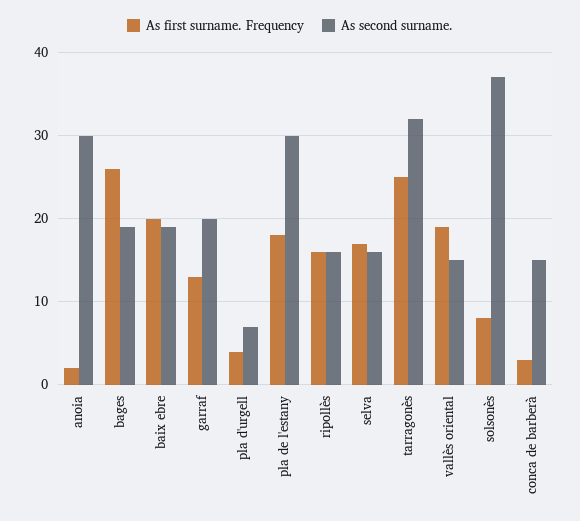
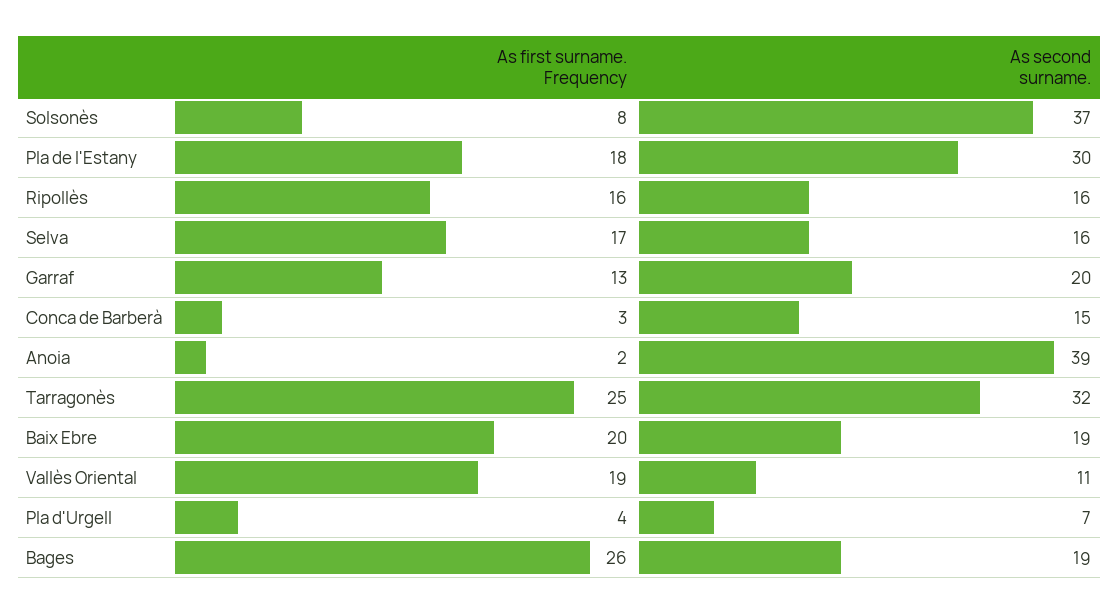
As second surname., anoia: 30 -> 39
As second surname., vallès oriental: 15 -> 11

